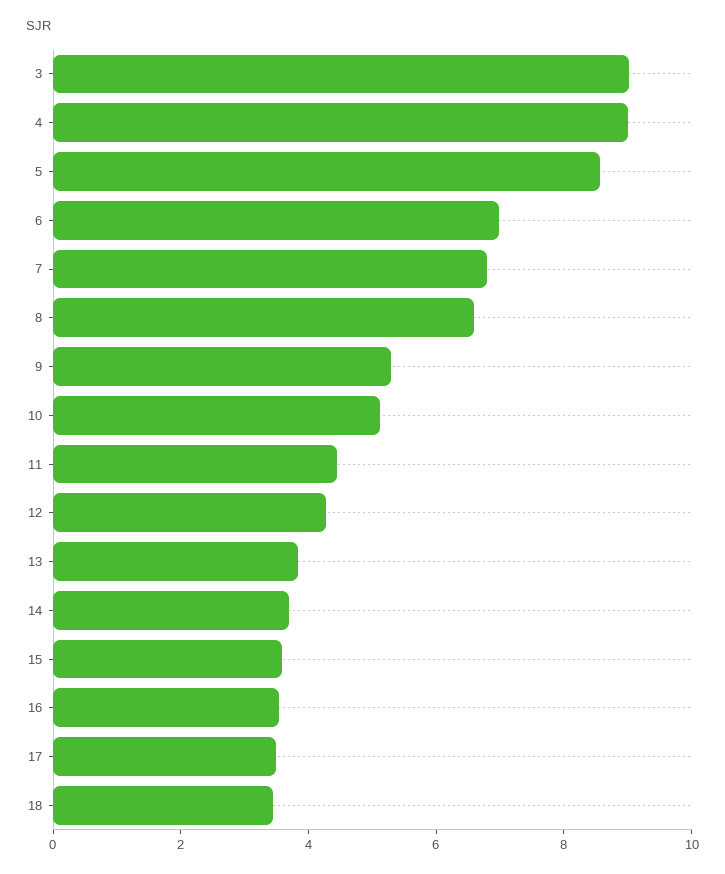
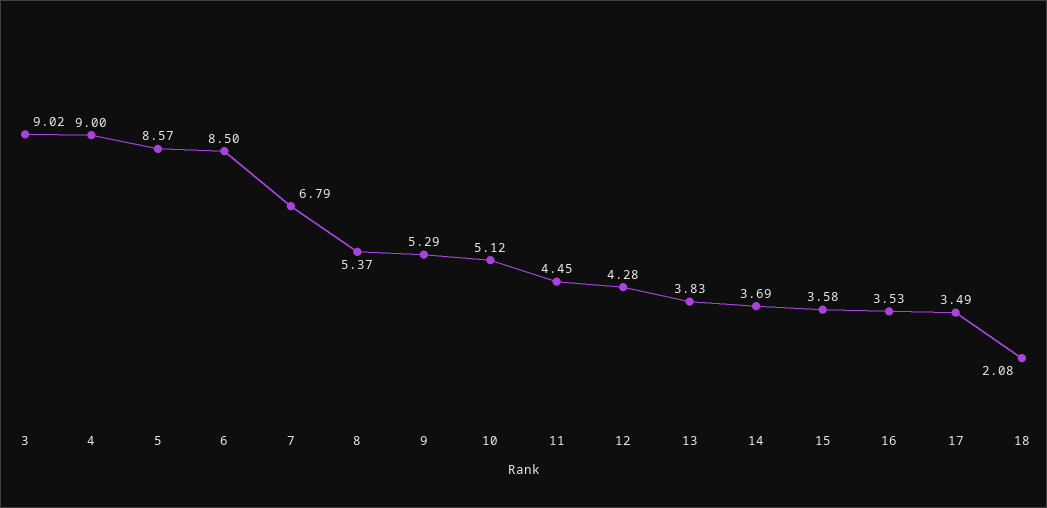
6: 7 -> 8.5
8: 6.5 -> 5.37
18: 3.5 -> 2.08

